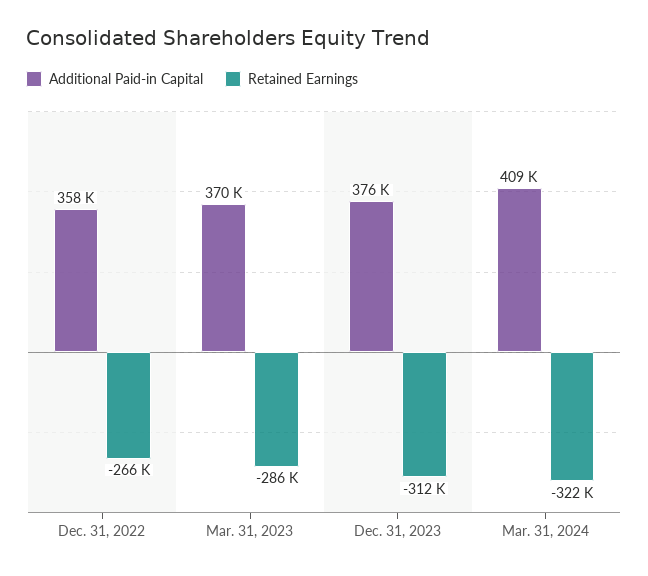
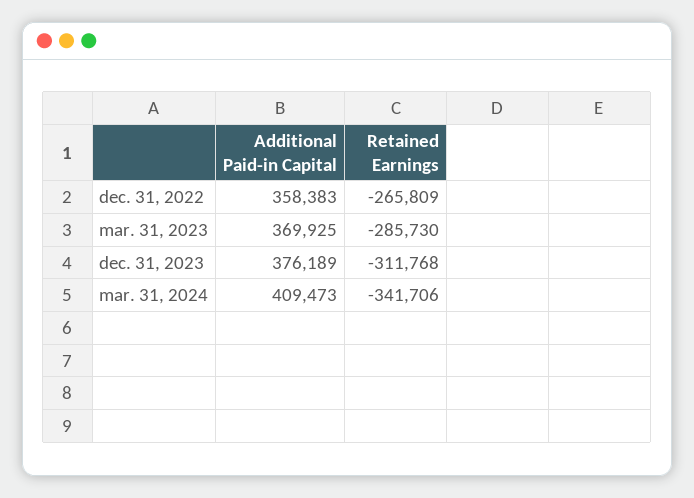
Retained Earnings, Mar. 31, 2024: -322000 -> -341706

